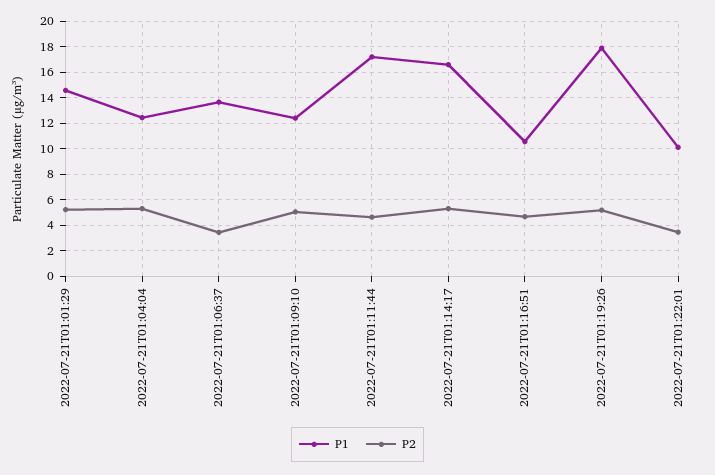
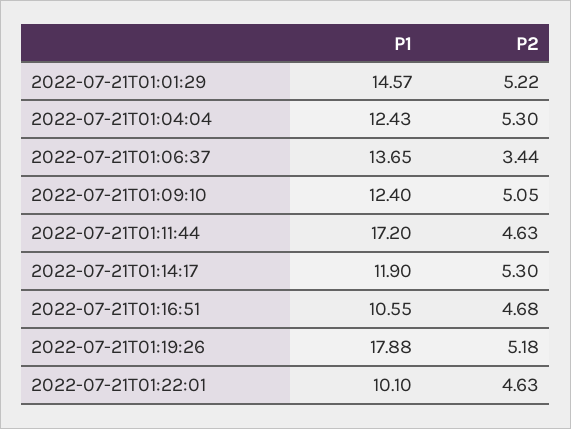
P1, 2022-07-21T01:14:17: 16.5 -> 11.9
P2, 2022-07-21T01:22:01: 3.5 -> 4.63

